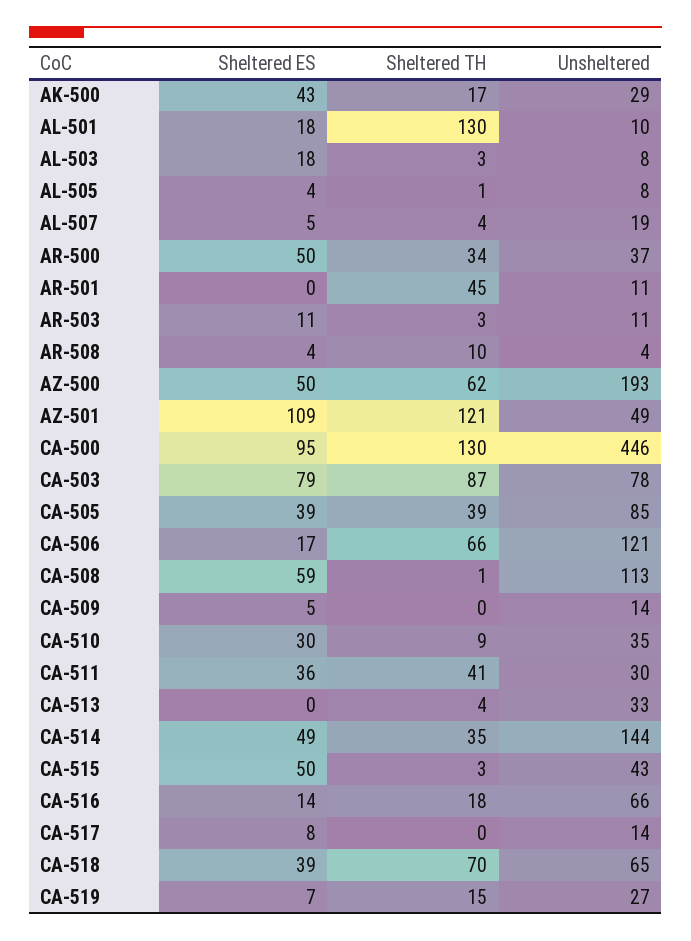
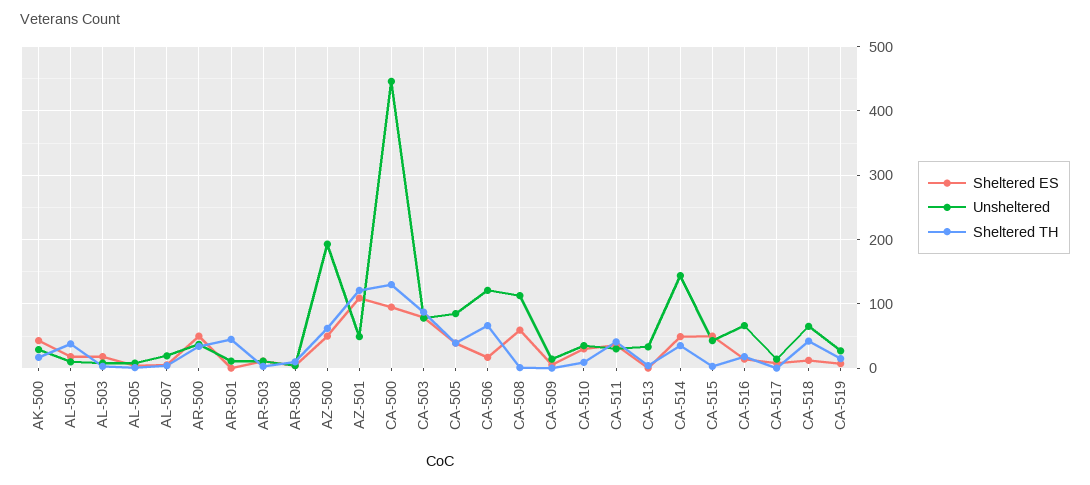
Sheltered TH, AL-501: 130 -> 40
Sheltered ES, CA-518: 39 -> 10
Sheltered TH, CA-518: 70 -> 40

